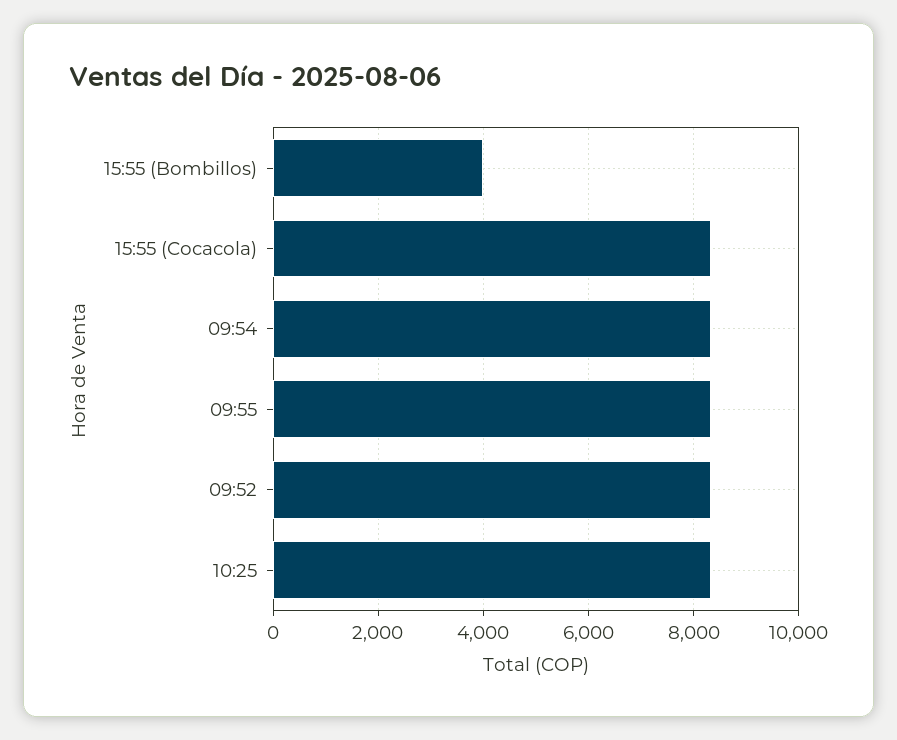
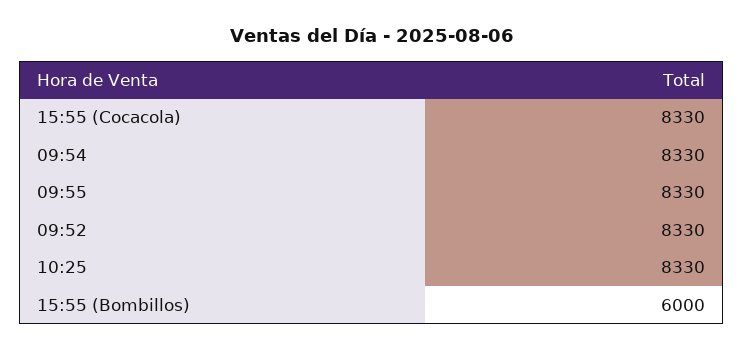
15:55 (Bombillos): 4000 -> 6000

